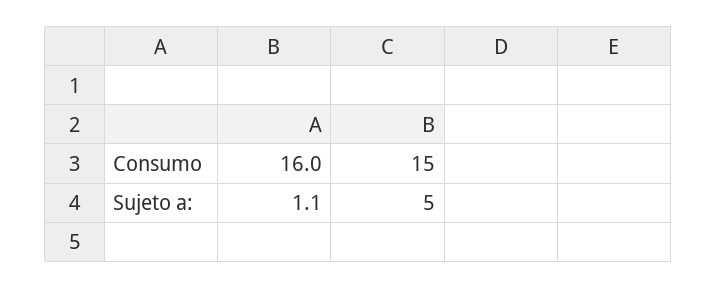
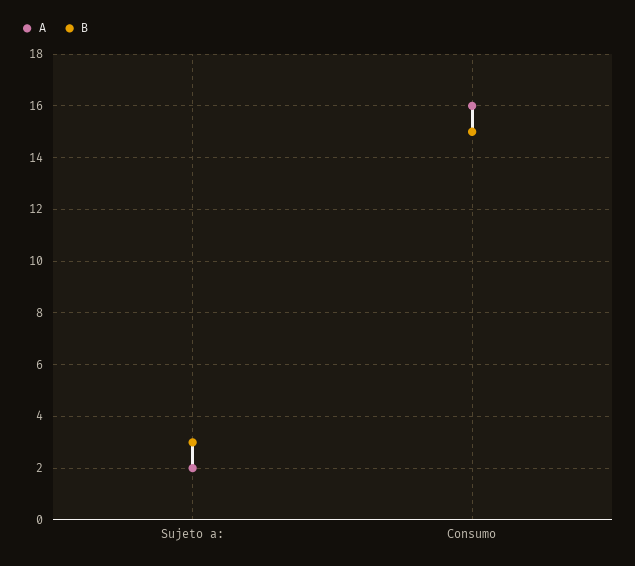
A, Sujeto a:: 1.1 -> 2
B, Sujeto a:: 5 -> 3

